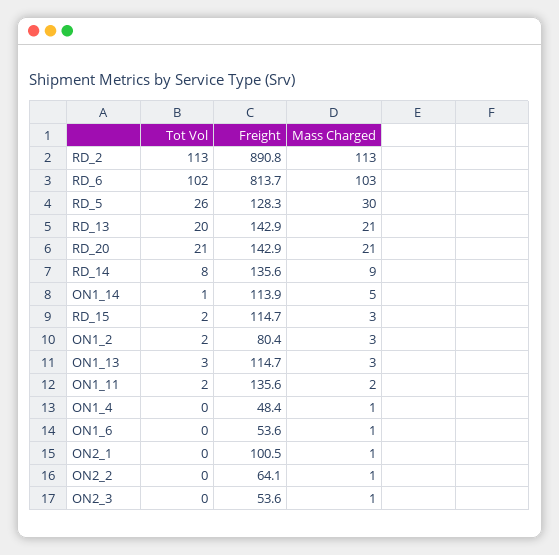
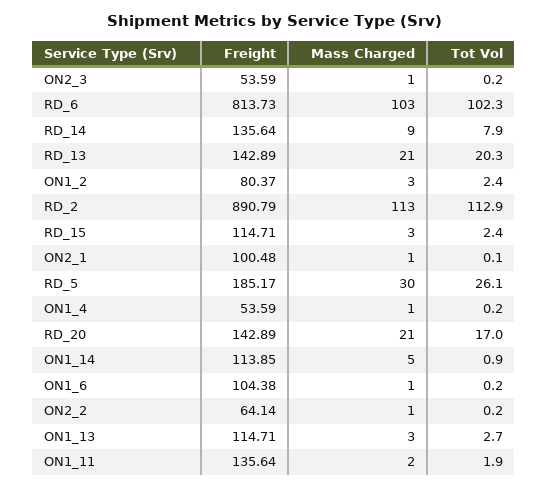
Freight, RD_5: 128.3 -> 185.17
Tot Vol, RD_20: 21 -> 17
Freight, ON1_4: 48.4 -> 53.59
Freight, ON1_6: 53.6 -> 104.38

